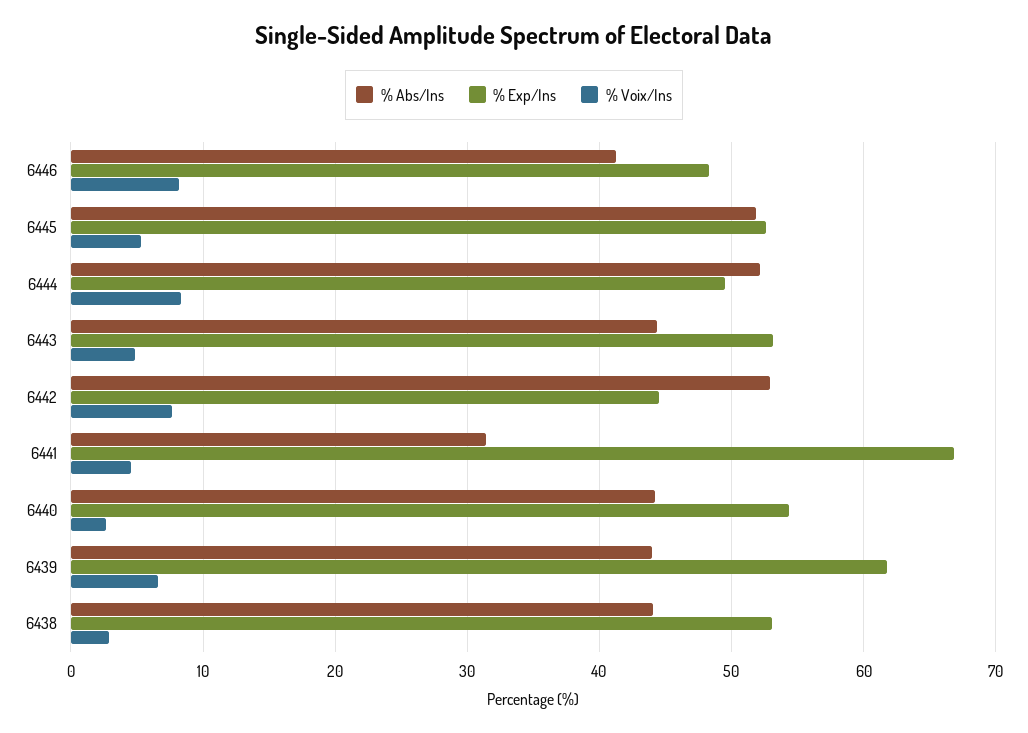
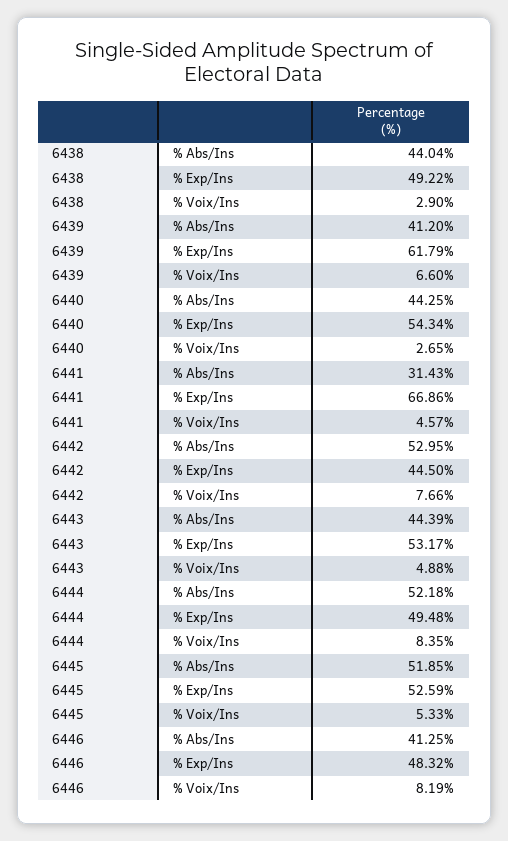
% Abs/Ins, 6439: 44 -> 41.2
% Exp/Ins, 6438: 53 -> 49.22

